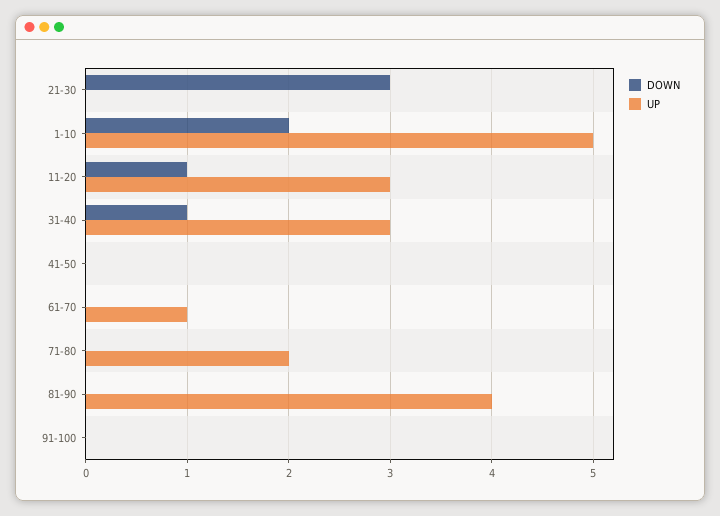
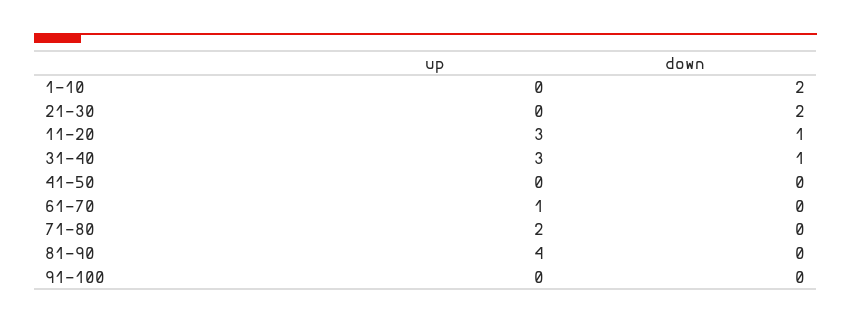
DOWN, 21-30: 3 -> 2
UP, 1-10: 5 -> 0

